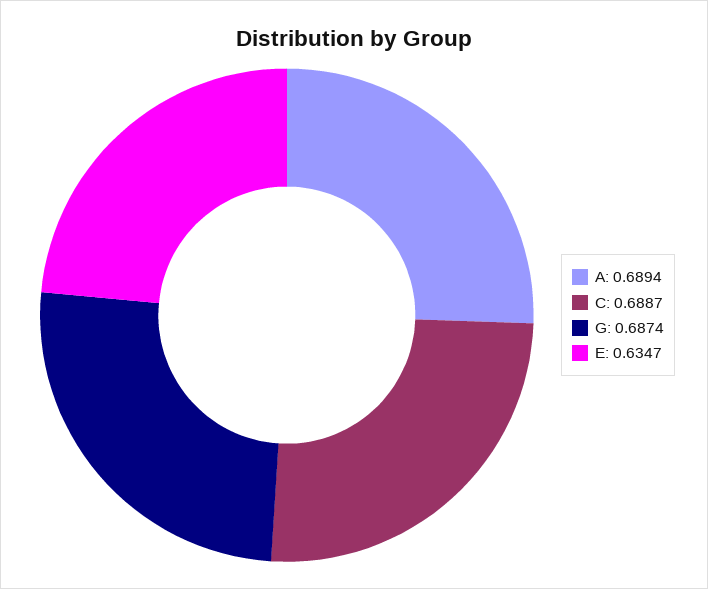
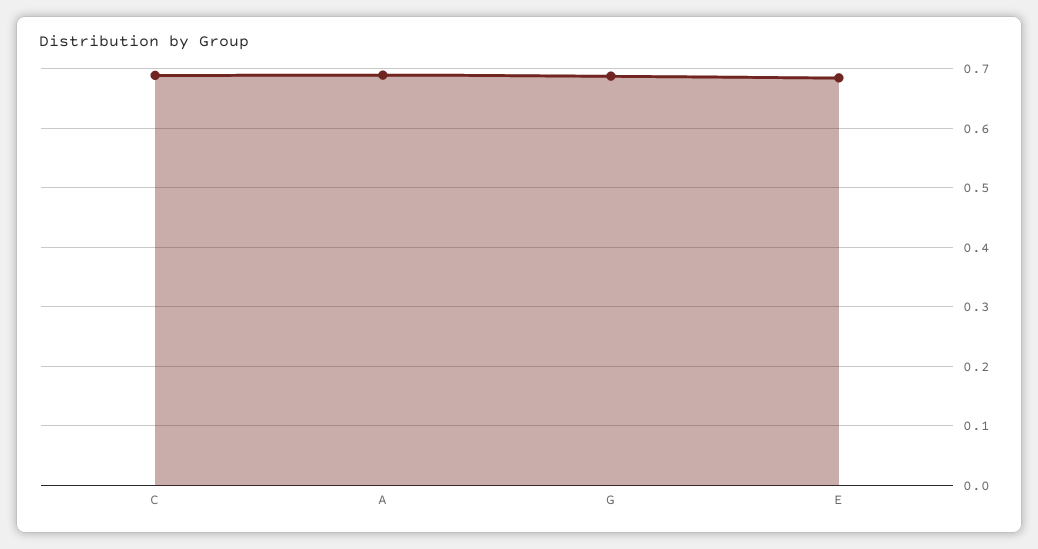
E: 0.6347 -> 0.68

